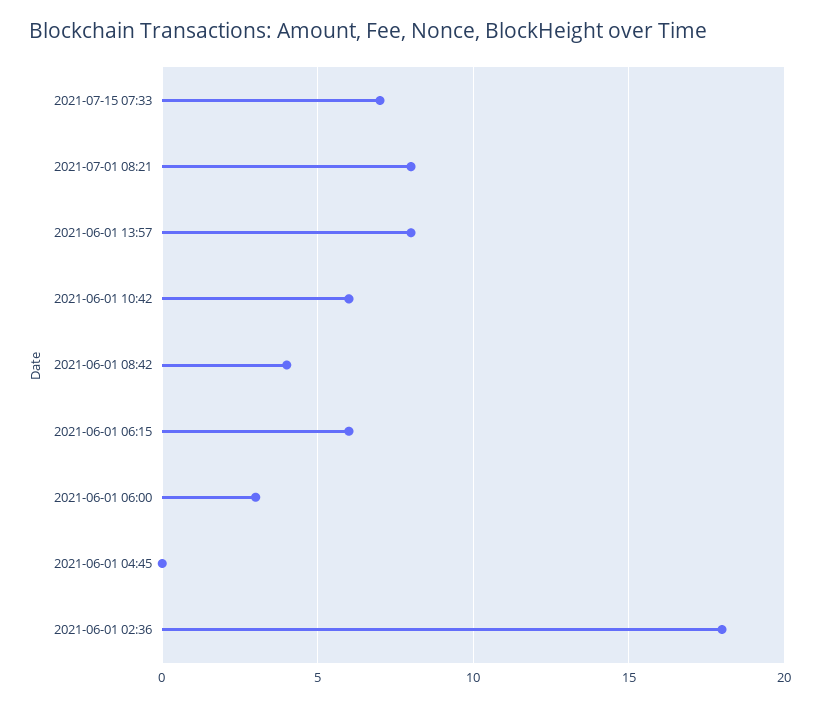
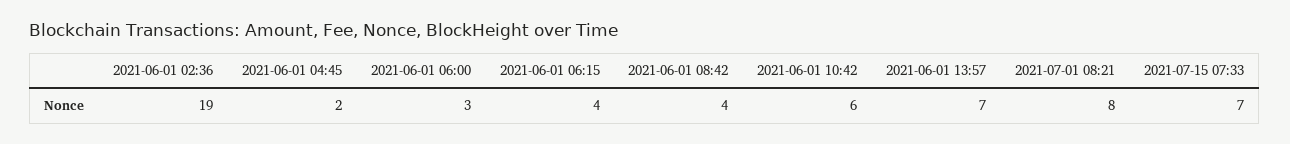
2021-06-01 13:57: 8 -> 7
2021-06-01 06:15: 6 -> 4
2021-06-01 04:45: 0 -> 2
2021-06-01 02:36: 18 -> 19

